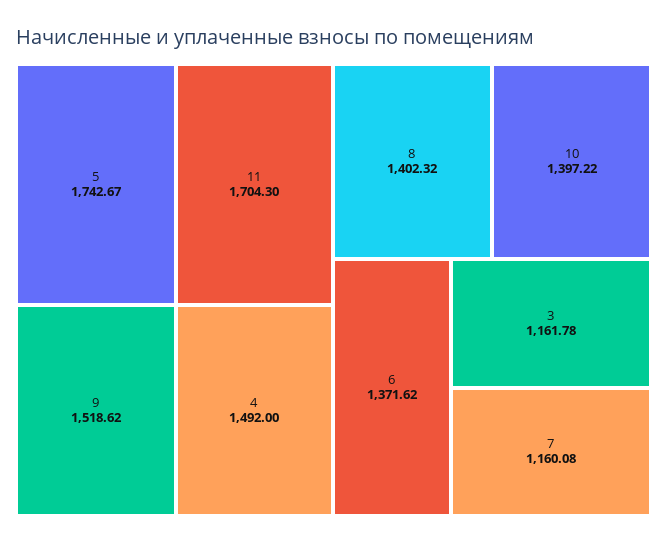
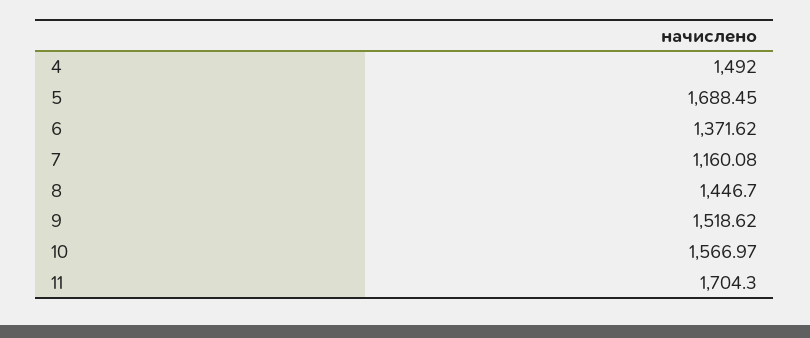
5: 1742.67 -> 1688.45
8: 1402.32 -> 1446.7
10: 1397.22 -> 1566.97
3: 1161.78 -> none

